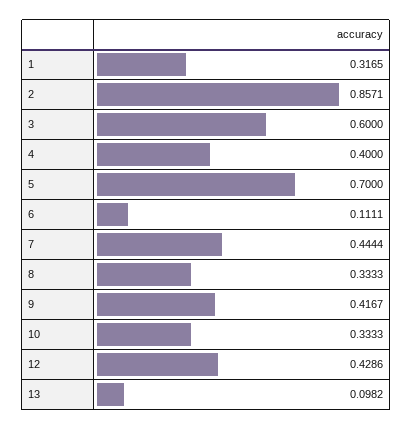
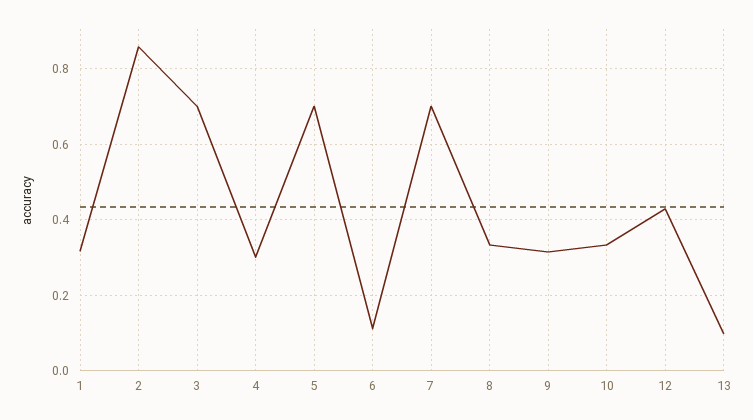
3: 0.6 -> 0.7
4: 0.4 -> 0.3
7: 0.4444 -> 0.7
9: 0.4167 -> 0.32

